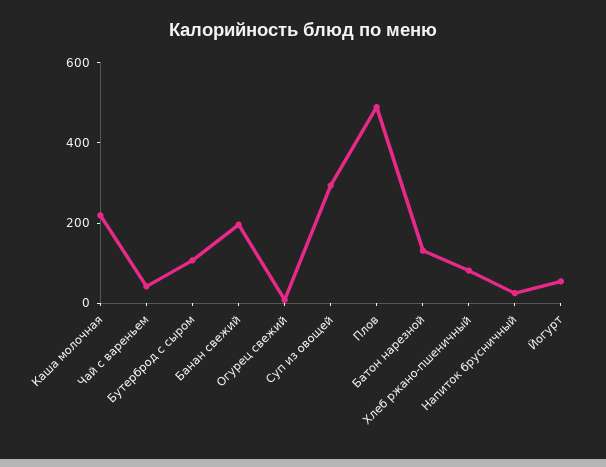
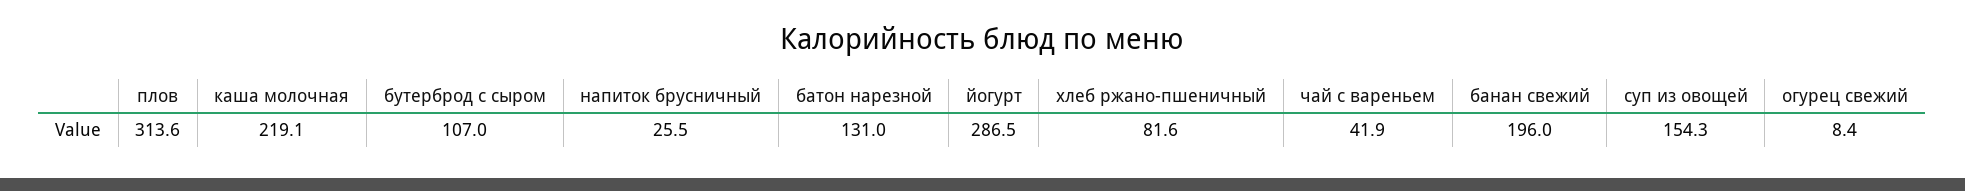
Суп из овощей: 300 -> 154.3
Плов: 500 -> 313.6
Йогурт: 50 -> 286.5

